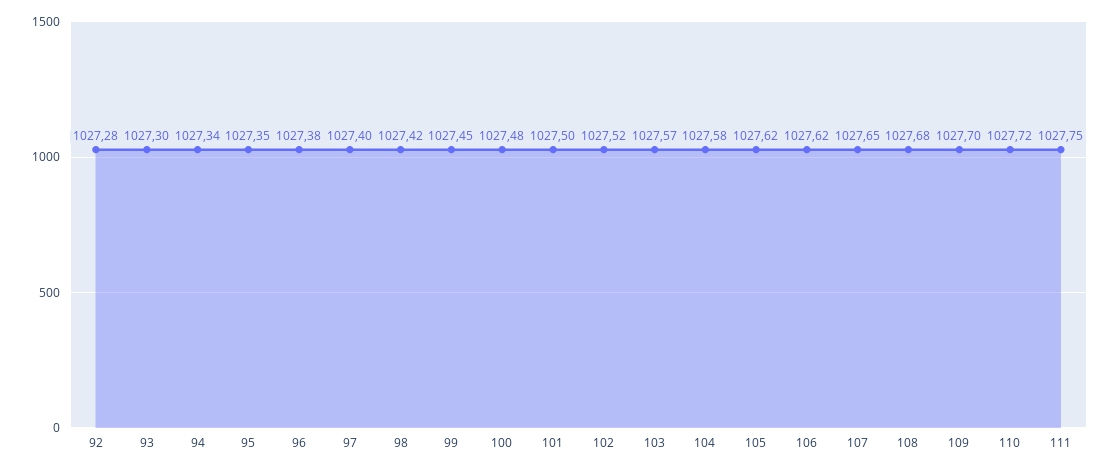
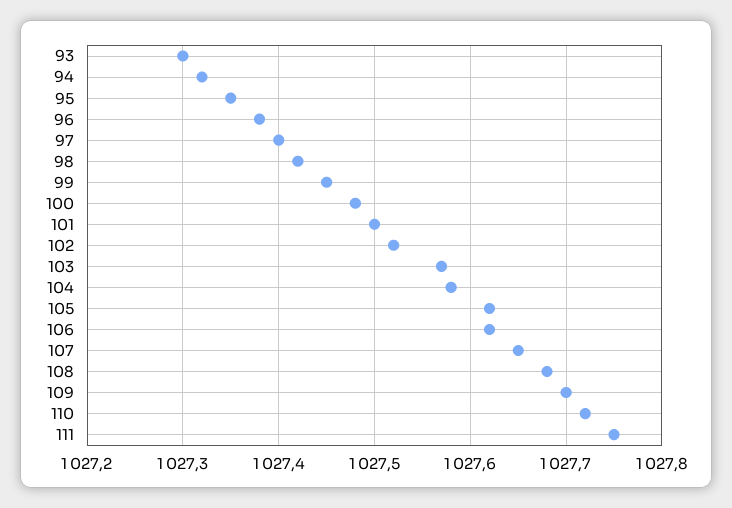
92: 1027.28 -> none
94: 1027.34 -> 1027.32

